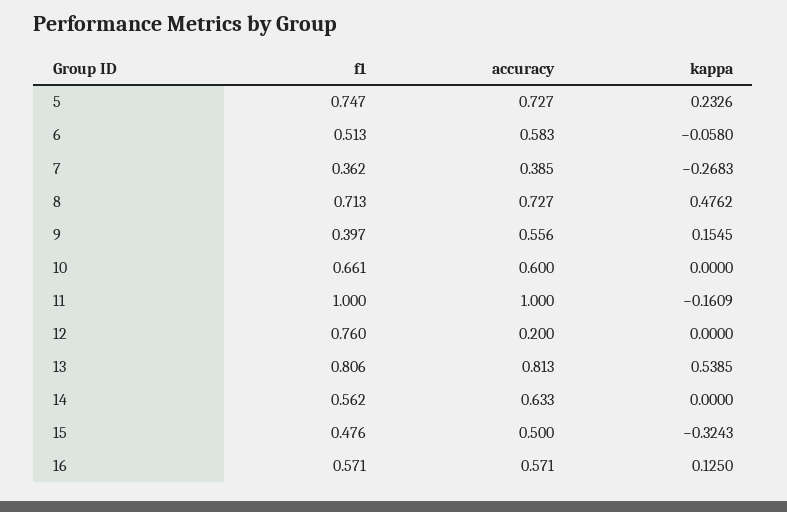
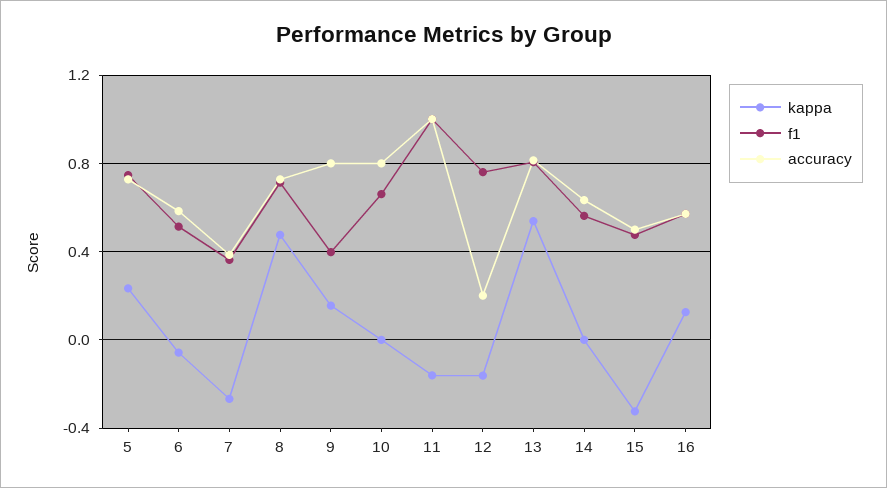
accuracy, 9: 0.556 -> 0.8
accuracy, 10: 0.6 -> 0.8
kappa, 12: 0 -> -0.15

